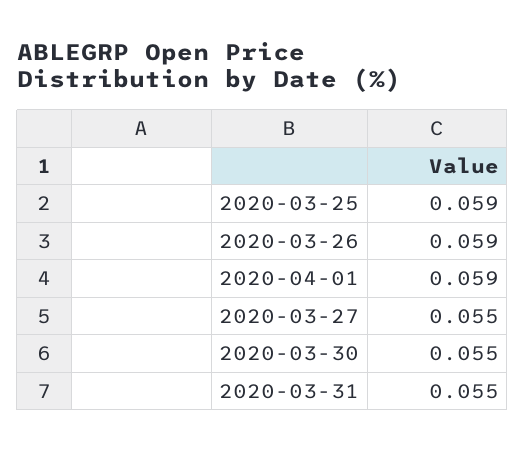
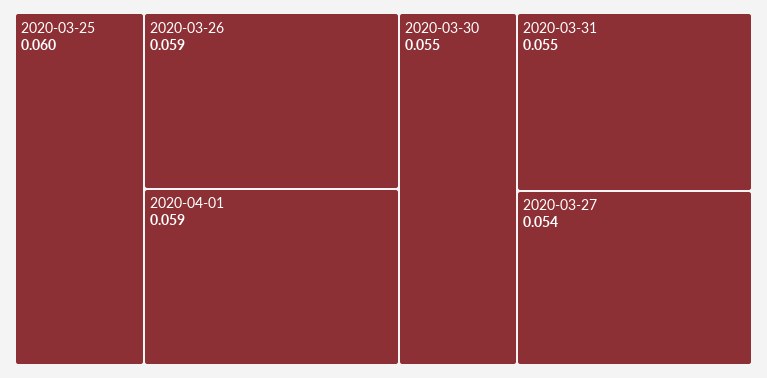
2020-03-25: 0.059 -> 0.06
2020-03-27: 0.055 -> 0.054

